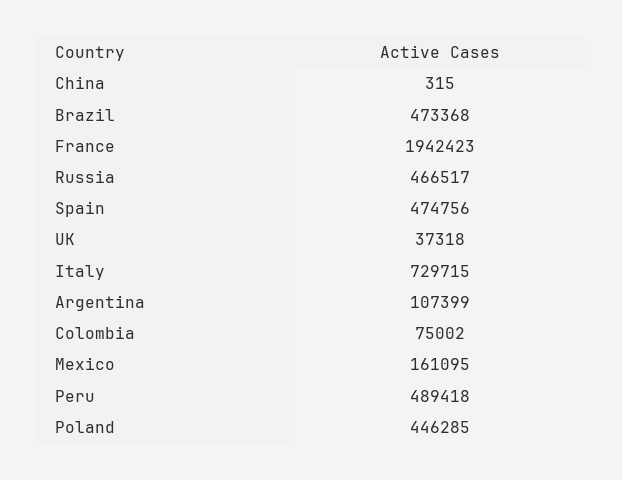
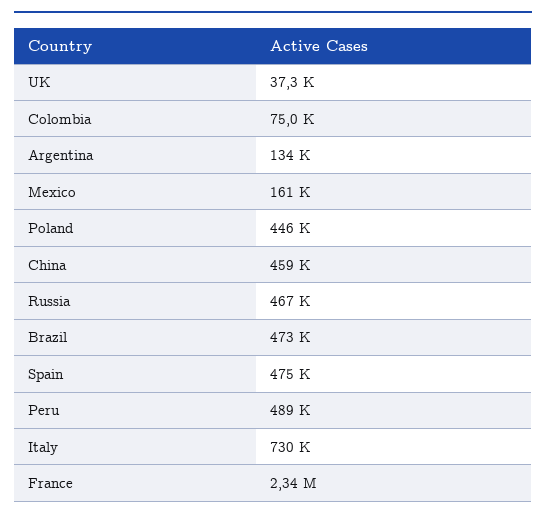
China: 315 -> 459000
France: 1942423 -> 2340000
Argentina: 107399 -> 134000

